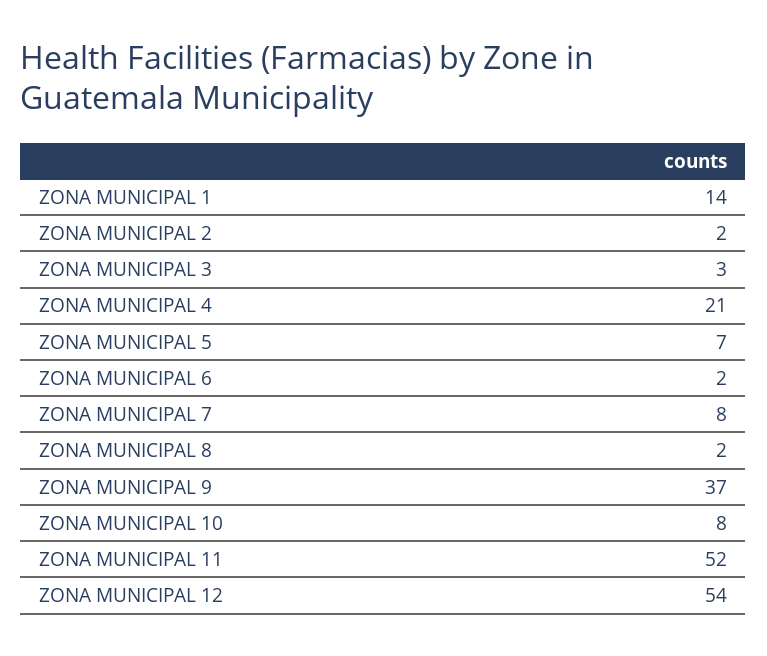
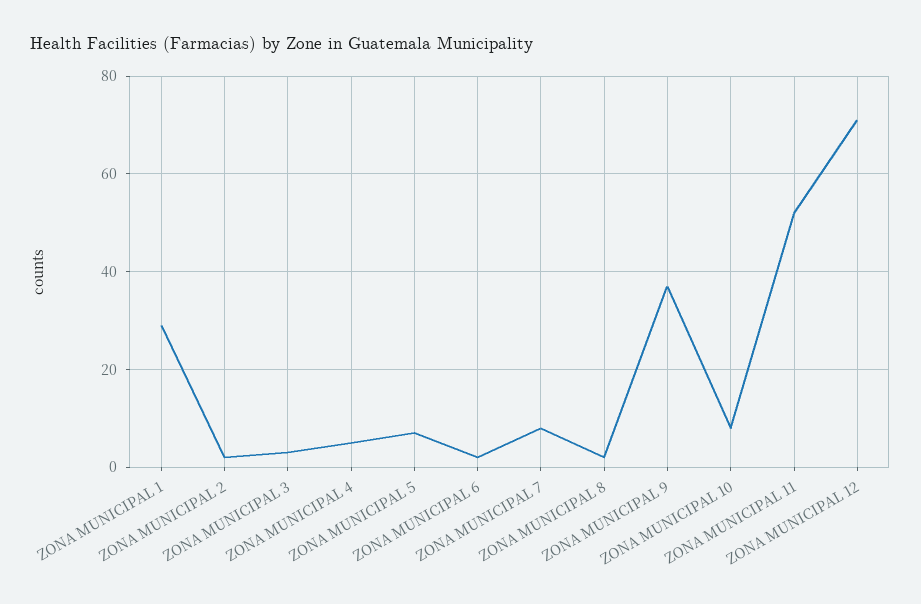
ZONA MUNICIPAL 1: 14 -> 30
ZONA MUNICIPAL 4: 21 -> 5
ZONA MUNICIPAL 12: 54 -> 70

